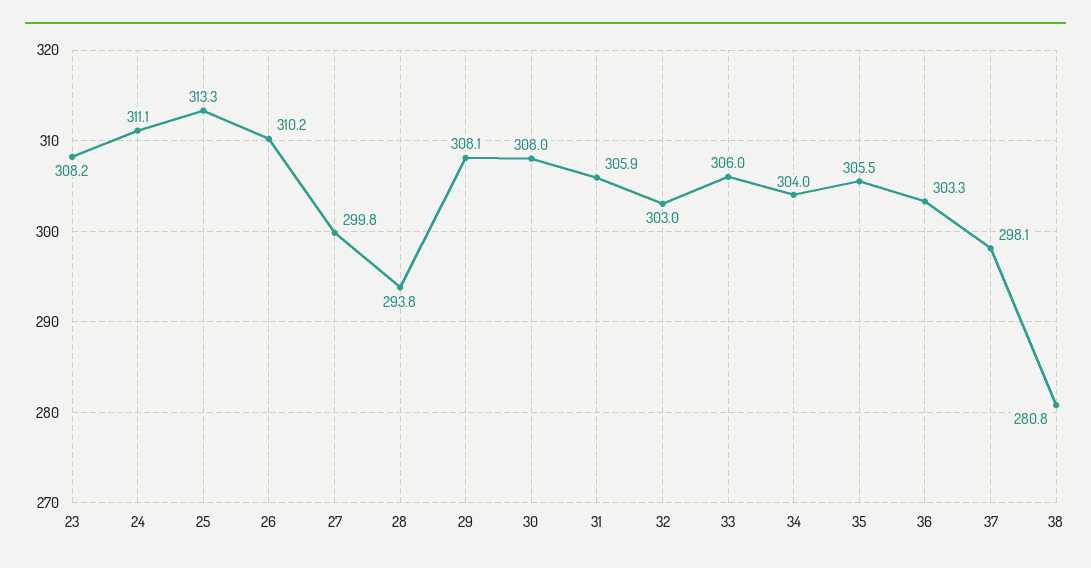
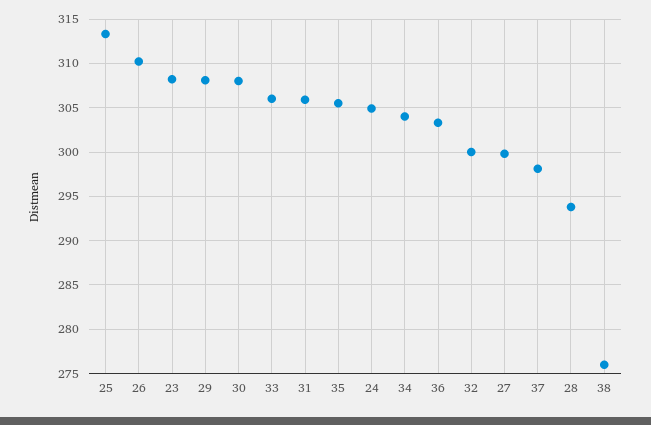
24: 311.1 -> 305
32: 303 -> 300
38: 280.8 -> 276

